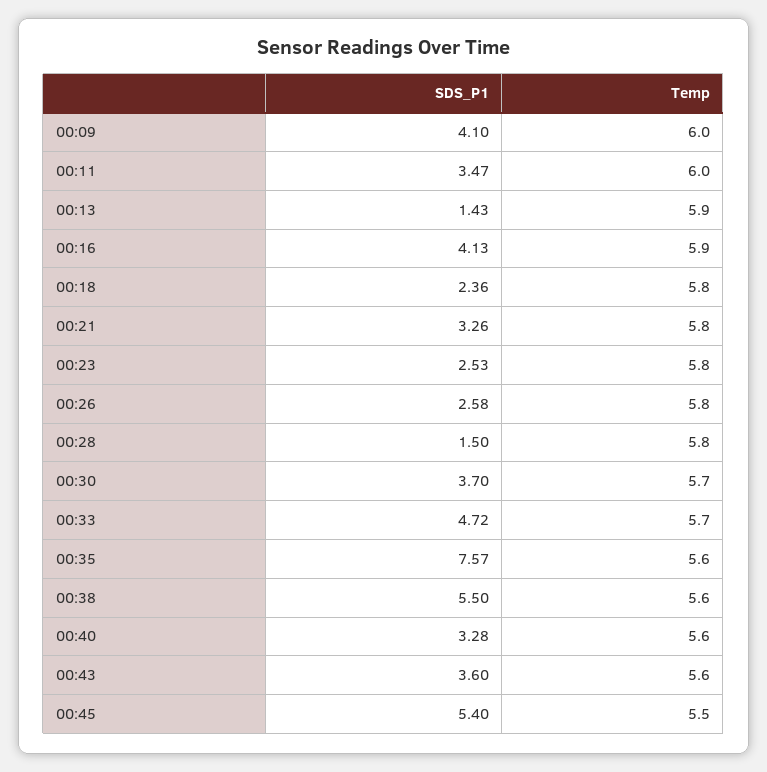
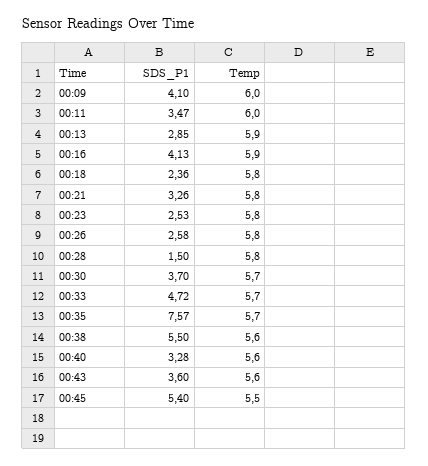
SDS_P1, 00:13: 1.43 -> 2.85
Temp, 00:35: 5.6 -> 5.7

